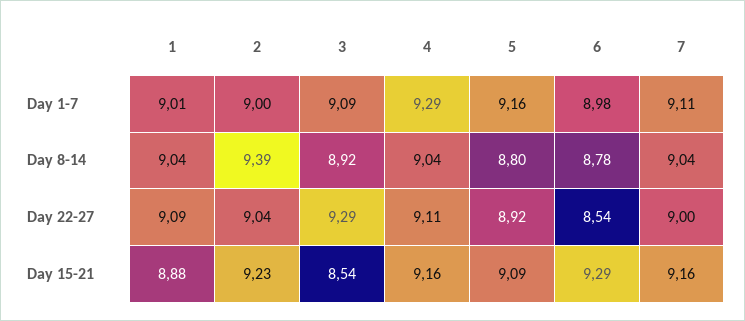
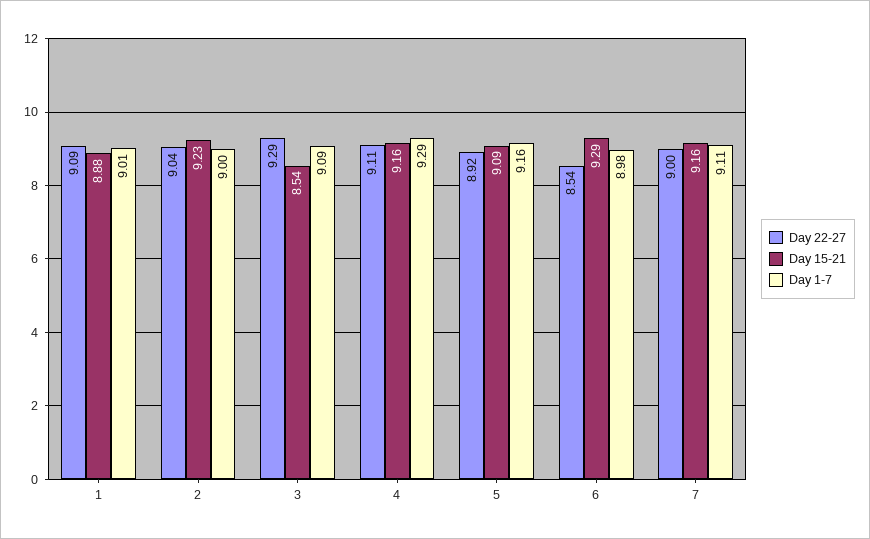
Day 8-14, 1: 9.04 -> none
Day 8-14, 2: 9.39 -> none
Day 8-14, 3: 8.92 -> none
Day 8-14, 4: 9.04 -> none
Day 8-14, 5: 8.8 -> none
Day 8-14, 6: 8.78 -> none
Day 8-14, 7: 9.04 -> none

